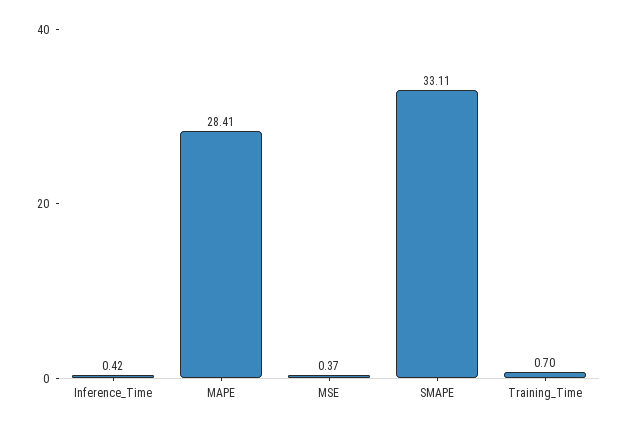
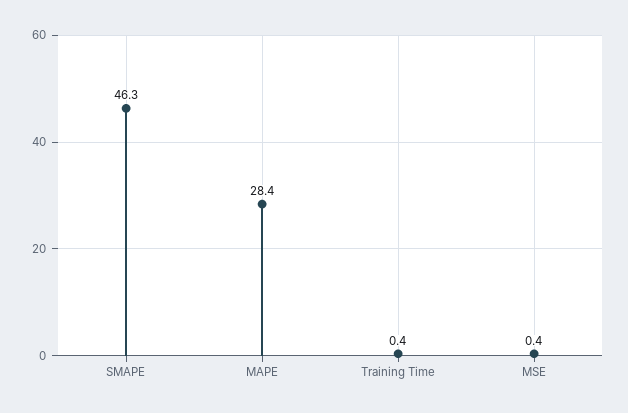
Inference_Time: 0.42 -> none
SMAPE: 33.11 -> 46.3
Training_Time: 0.7 -> 0.4

